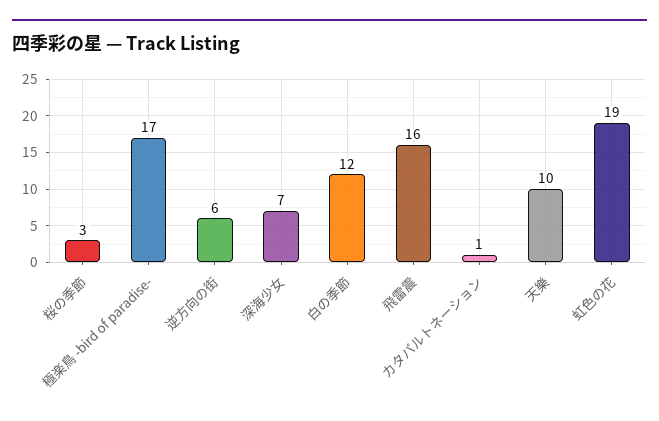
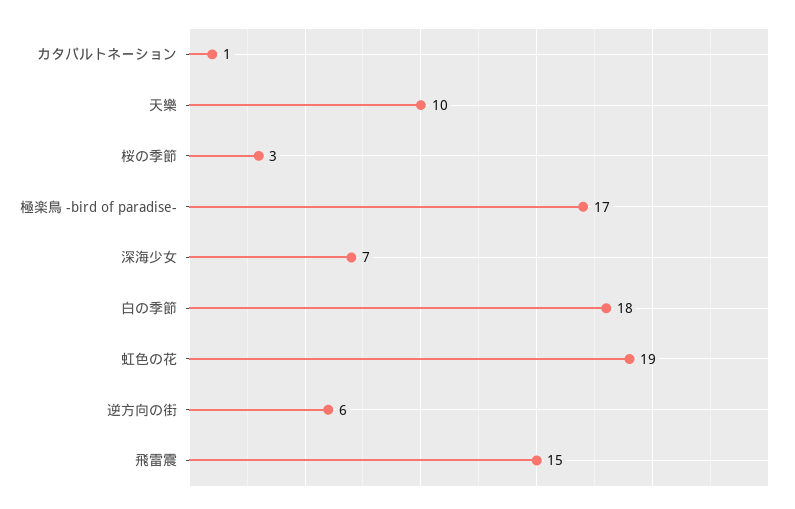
白の季節: 12 -> 18
飛雷震: 16 -> 15

